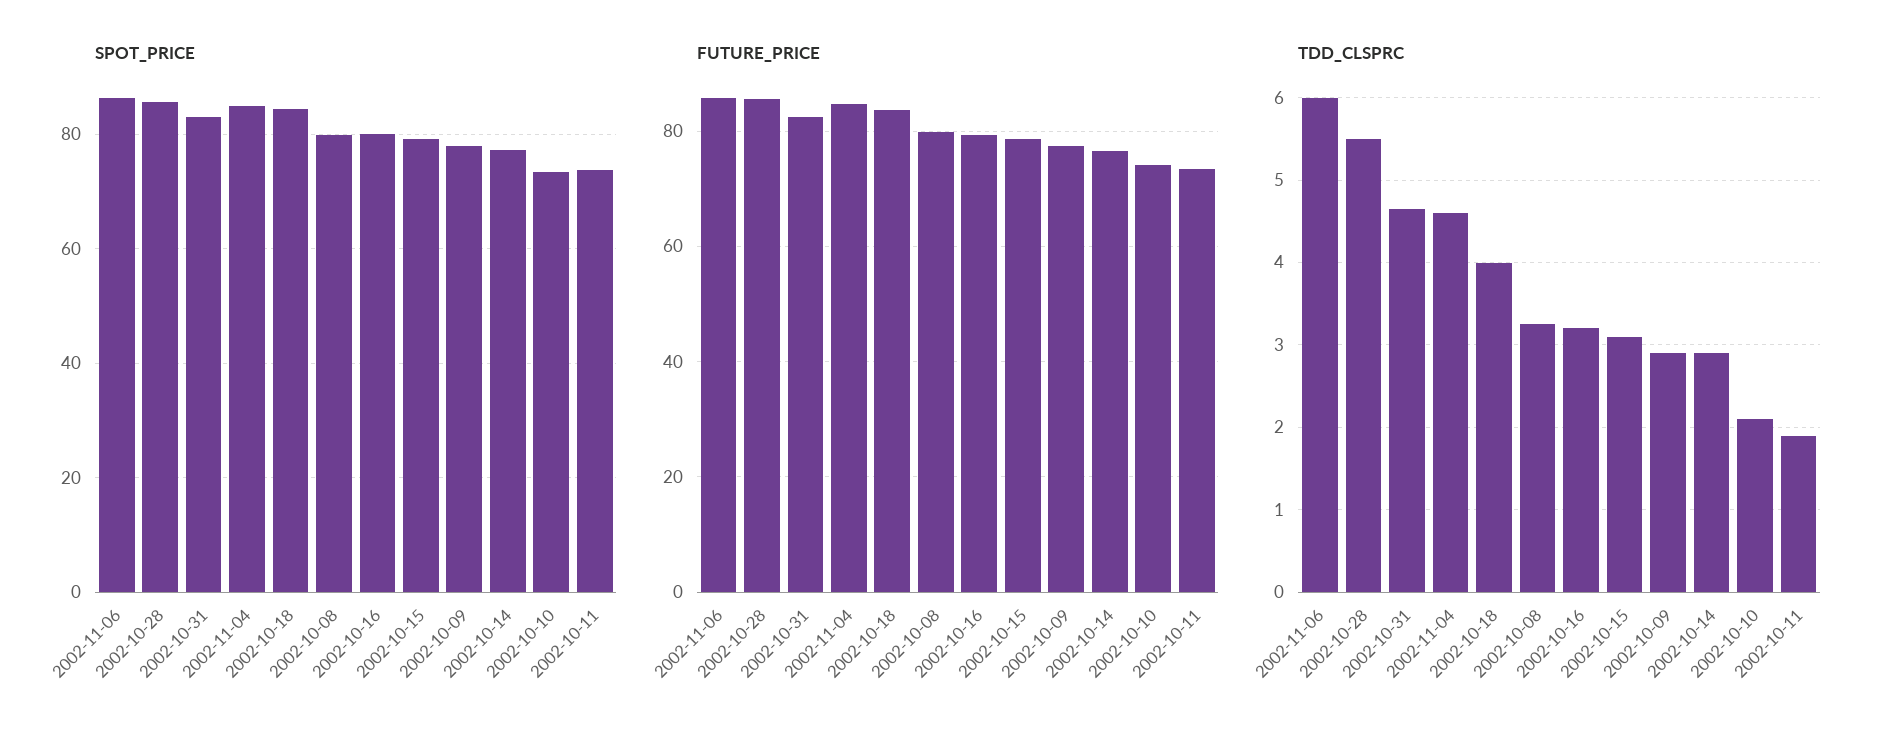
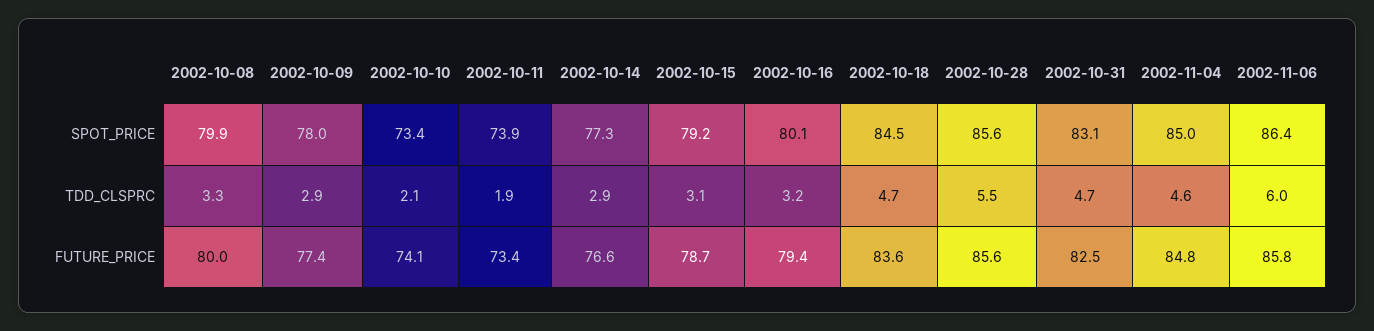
TDD_CLSPRC, 2002-10-18: 4 -> 4.7

